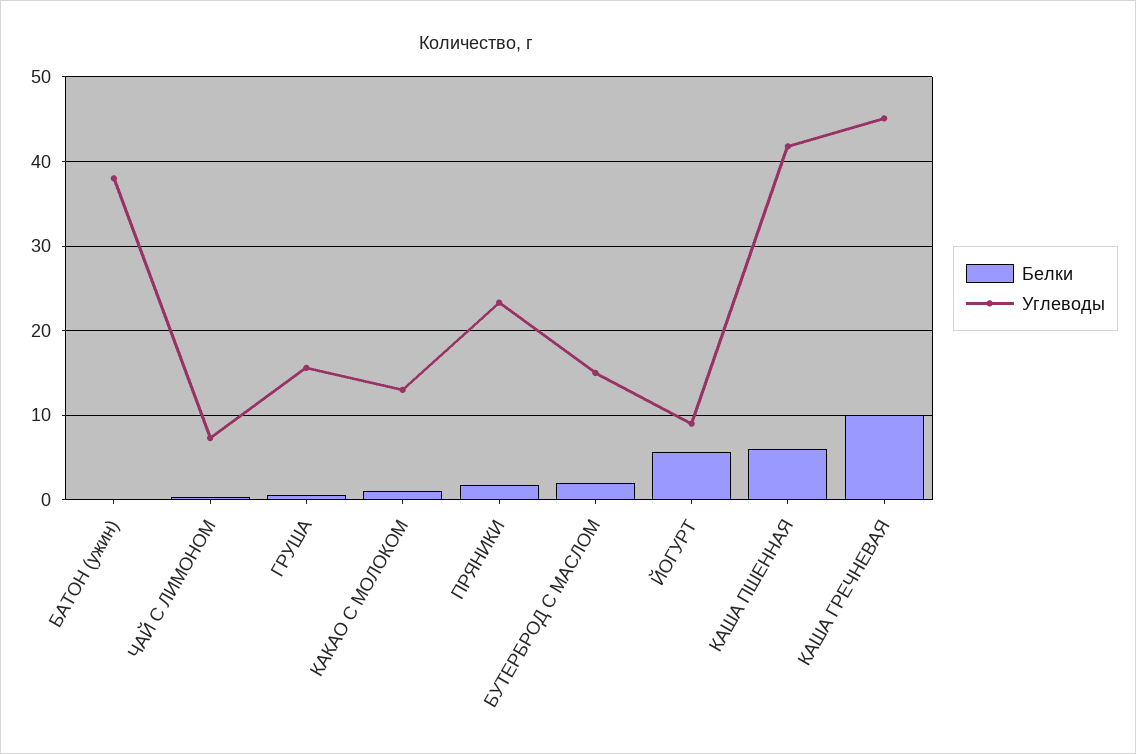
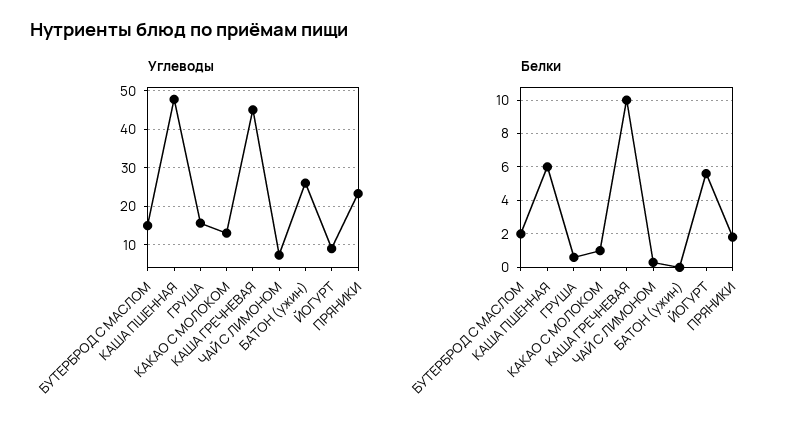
Углеводы, БАТОН (ужин): 38 -> 26
Углеводы, КАША ПШЕННАЯ: 42 -> 48

